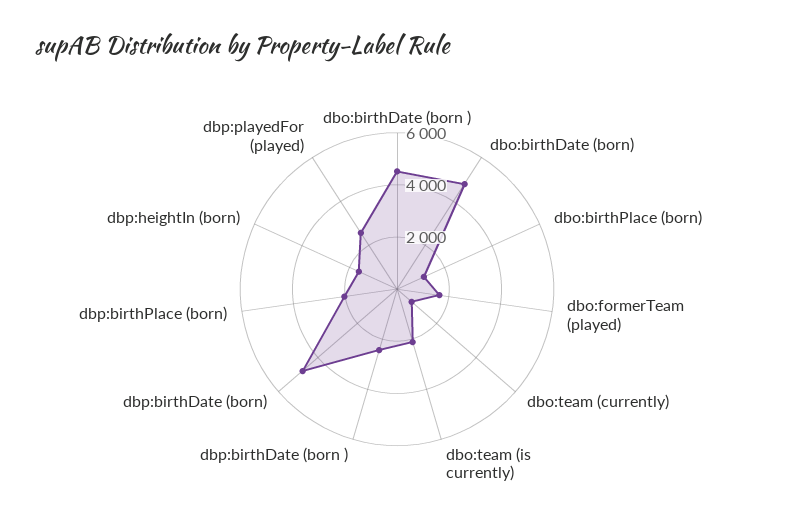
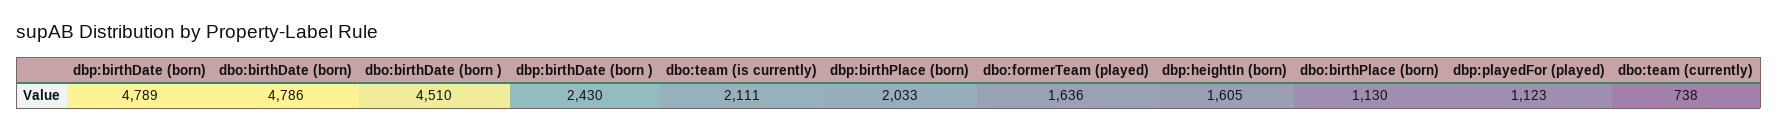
dbp:playedFor (played): 2500 -> 1123

